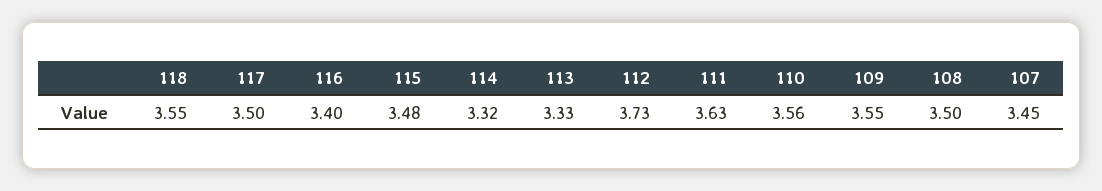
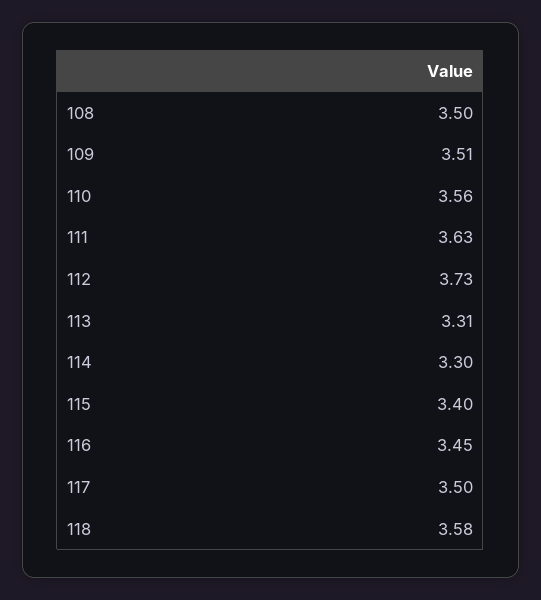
118: 3.55 -> 3.58
116: 3.4 -> 3.45
115: 3.48 -> 3.4
114: 3.32 -> 3.3
113: 3.33 -> 3.31
109: 3.55 -> 3.51
107: 3.45 -> none

